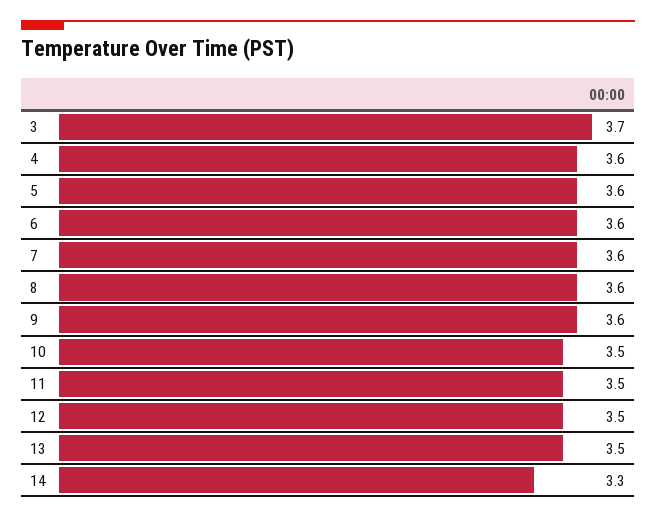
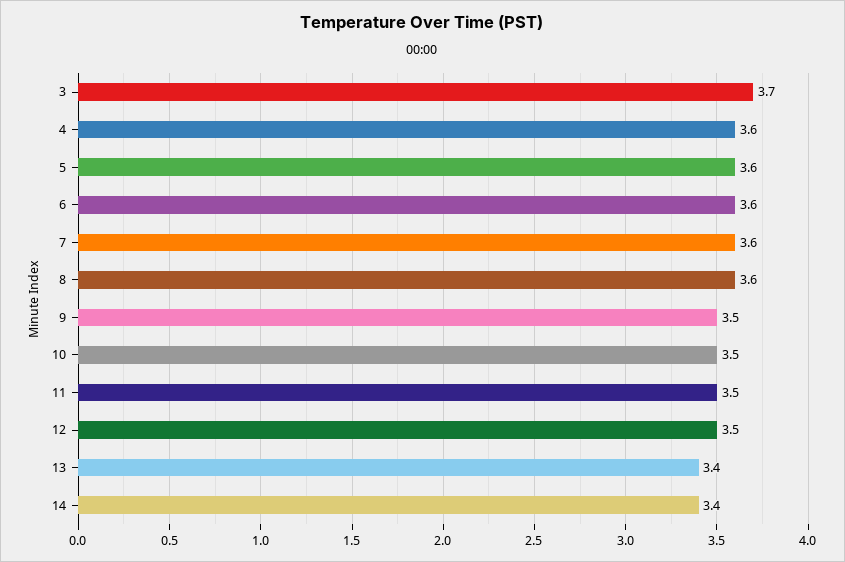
9: 3.6 -> 3.5
13: 3.5 -> 3.4
14: 3.3 -> 3.4

